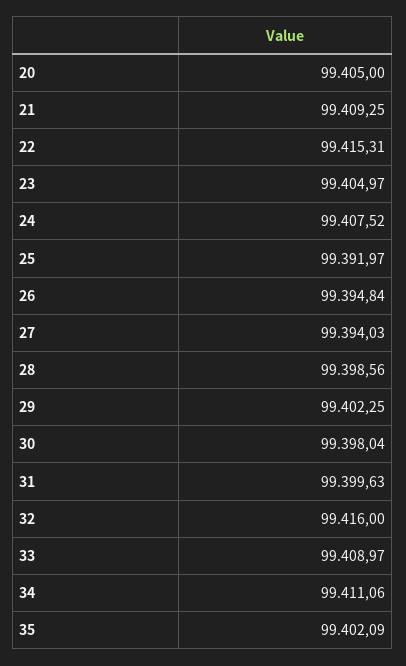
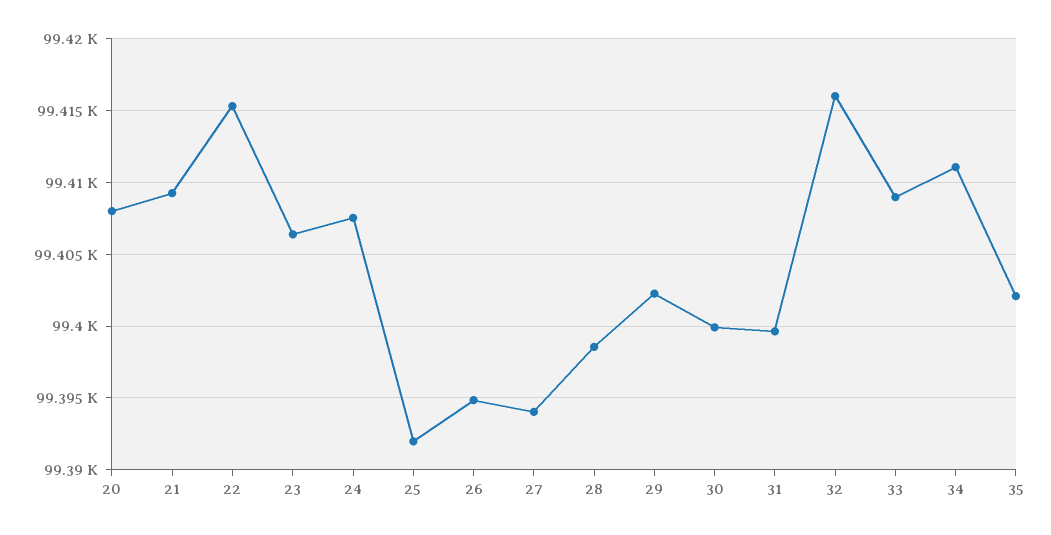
20: 99405 -> 99408
23: 99404.97 -> 99406.5
30: 99398.04 -> 99400

